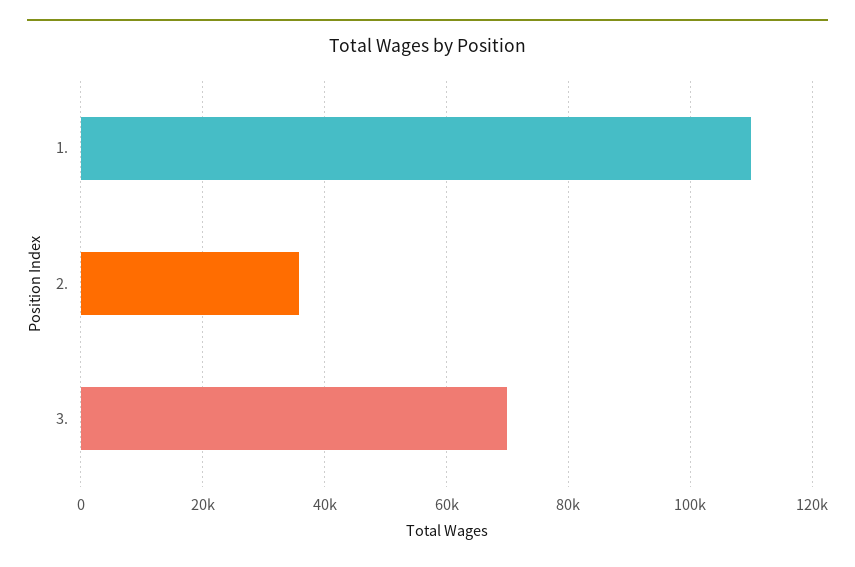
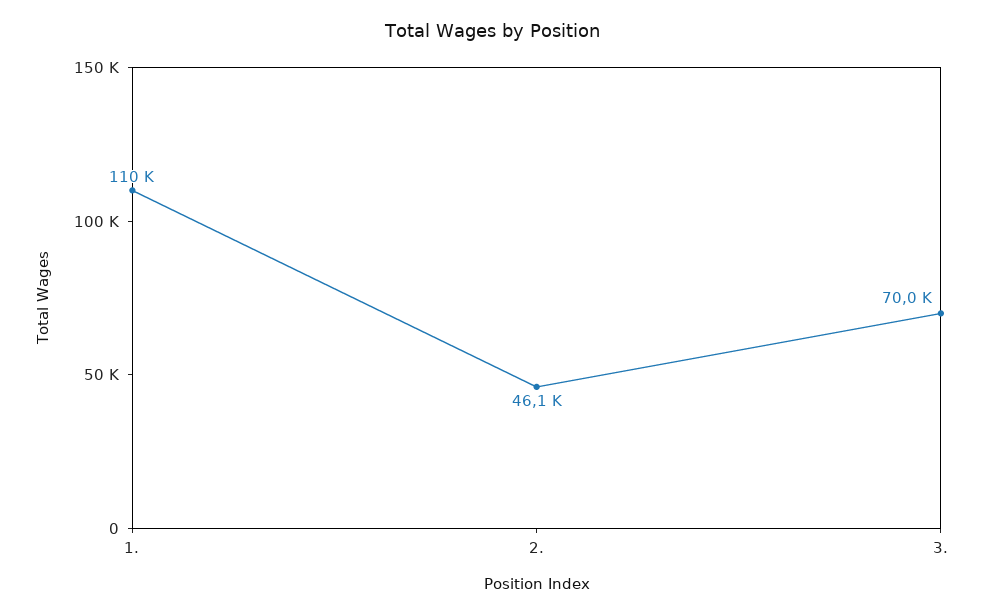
2.: 36000 -> 46100

